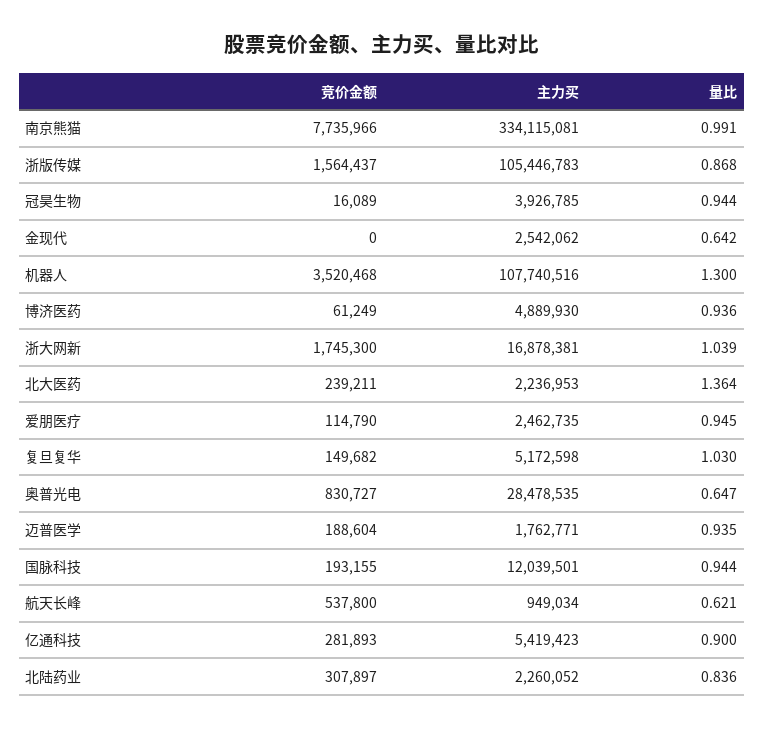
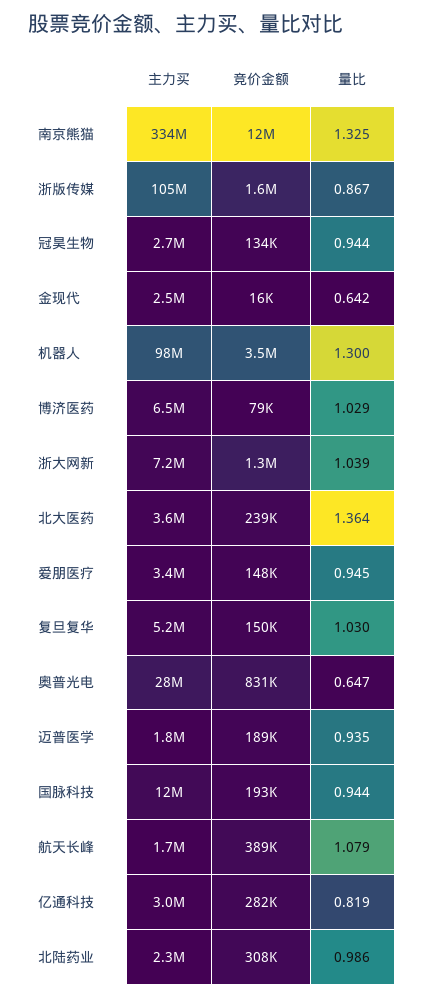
竞价金额, 南京熊猫: 7735966 -> 12000000
量比, 南京熊猫: 0.991 -> 1.325
量比, 浙版传媒: 0.868 -> 0.867
竞价金额, 冠昊生物: 16089 -> 134000
主力买, 冠昊生物: 3926785 -> 2700000
竞价金额, 金现代: 0 -> 16000
主力买, 机器人: 107740516 -> 98000000
竞价金额, 博济医药: 61249 -> 79000
主力买, 博济医药: 4889930 -> 6500000
量比, 博济医药: 0.936 -> 1.029
竞价金额, 浙大网新: 1745300 -> 1300000
主力买, 浙大网新: 16878381 -> 7200000
主力买, 北大医药: 2236953 -> 3600000
竞价金额, 爱朋医疗: 114790 -> 148000
主力买, 爱朋医疗: 2462735 -> 3400000
竞价金额, 航天长峰: 537800 -> 389000
主力买, 航天长峰: 949034 -> 1700000
量比, 航天长峰: 0.621 -> 1.079
主力买, 亿通科技: 5419423 -> 3000000
量比, 亿通科技: 0.9 -> 0.819
量比, 北陆药业: 0.836 -> 0.986

